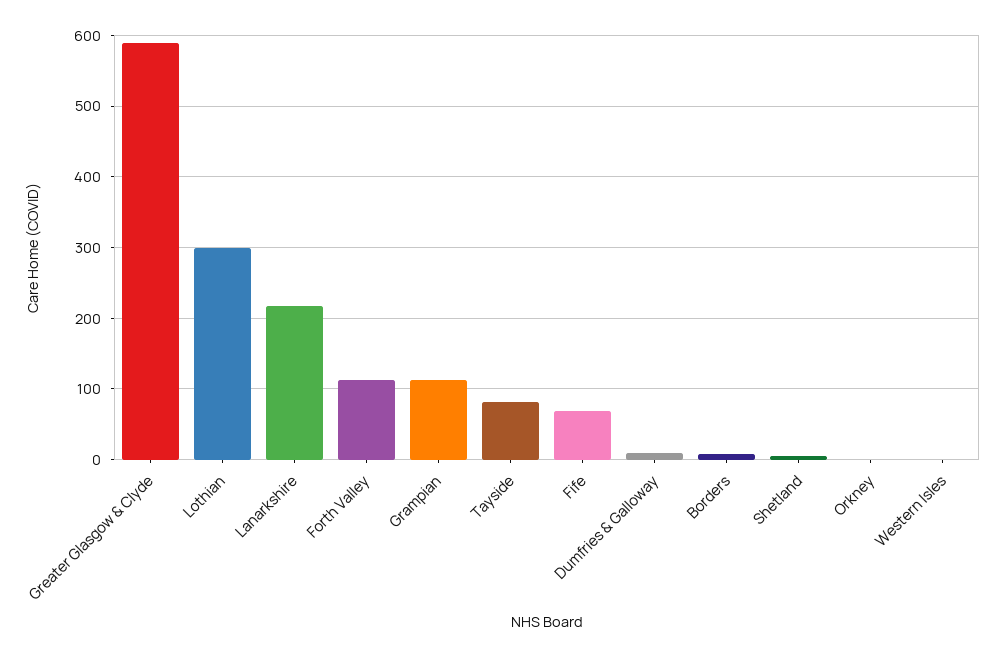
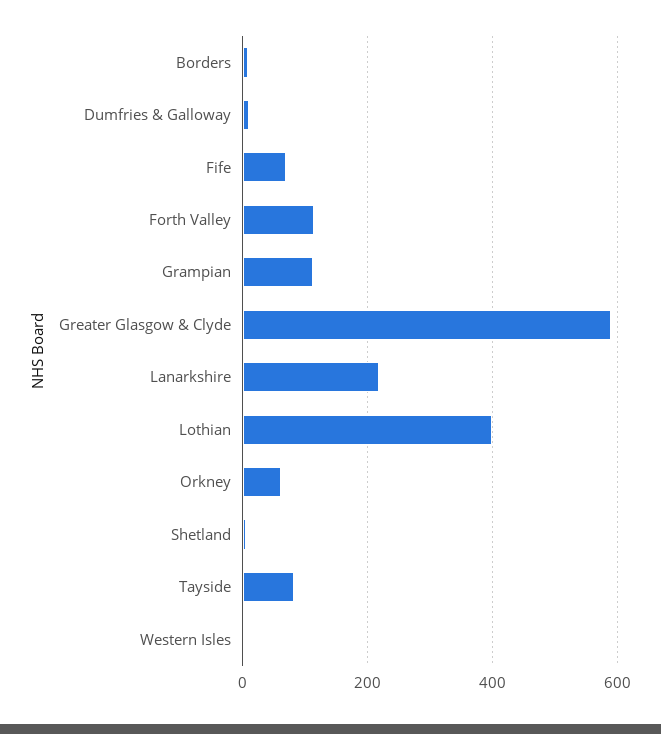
Lothian: 300 -> 400
Orkney: 0 -> 60

